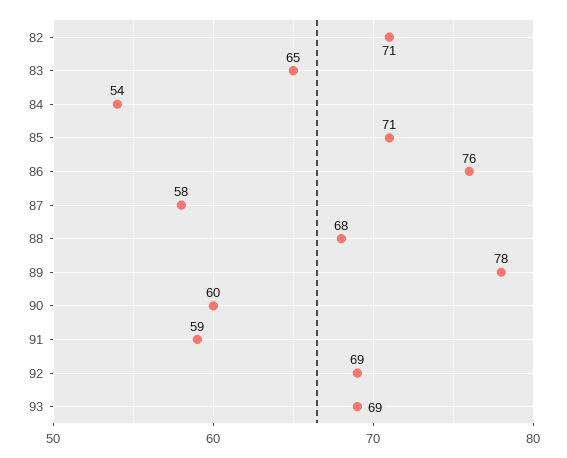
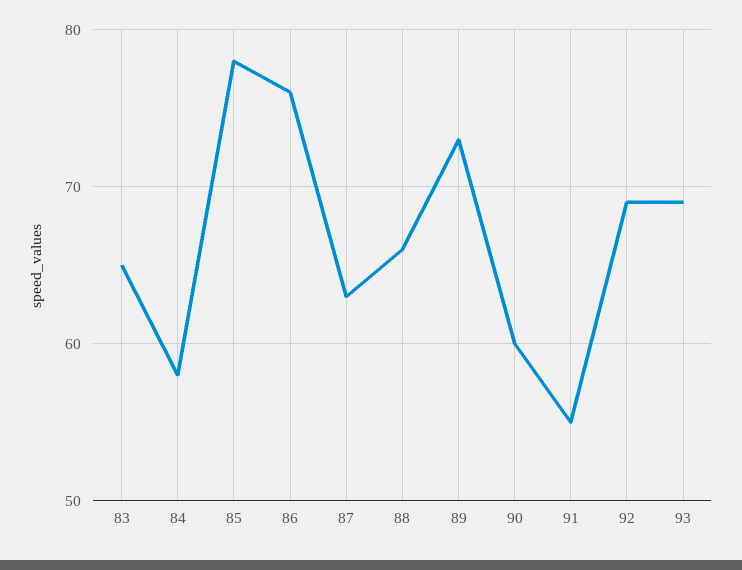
82: 71 -> none
84: 54 -> 58
85: 71 -> 78
87: 58 -> 63
88: 68 -> 66
89: 78 -> 73
91: 59 -> 55

